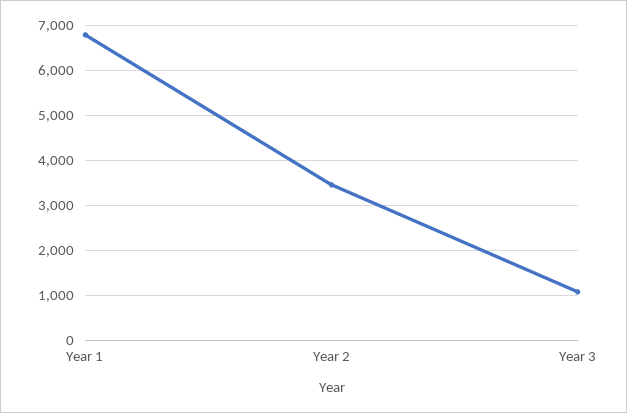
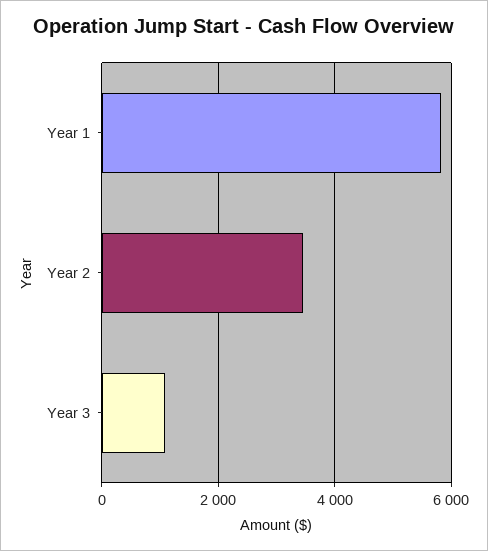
Year 1: 6800 -> 5800

